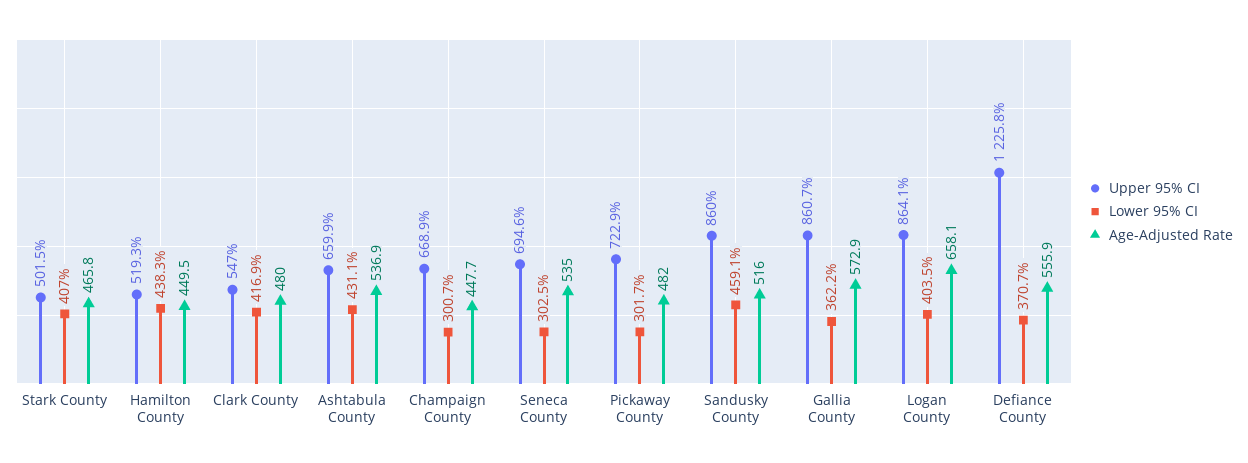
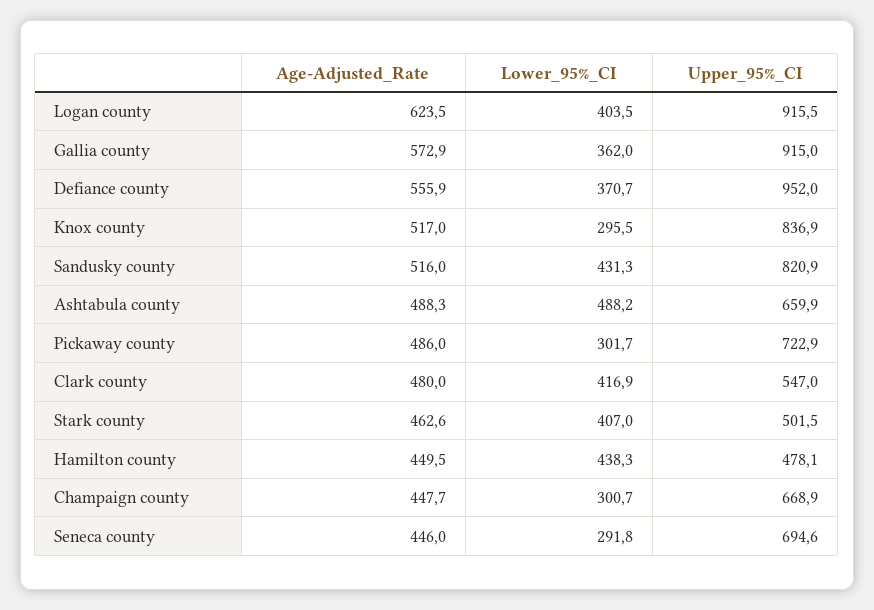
Age-Adjusted Rate, Stark County: 465.8 -> 462.6
Upper 95% CI, Hamilton County: 519.3 -> 478.1
Lower 95% CI, Ashtabula County: 431.1 -> 488.2
Age-Adjusted Rate, Ashtabula County: 536.9 -> 488.3
Lower 95% CI, Seneca County: 302.5 -> 291.8
Age-Adjusted Rate, Seneca County: 535 -> 446
Age-Adjusted Rate, Pickaway County: 482 -> 486
Upper 95% CI, Sandusky County: 860 -> 820.9
Lower 95% CI, Sandusky County: 459.1 -> 431.3
Upper 95% CI, Gallia County: 860.7 -> 915
Lower 95% CI, Gallia County: 362.2 -> 362
Upper 95% CI, Logan County: 864.1 -> 915.5
Age-Adjusted Rate, Logan County: 658.1 -> 623.5
Upper 95% CI, Defiance County: 1225.8 -> 952
Age-Adjusted Rate, Knox county: none -> 517
Lower 95% CI, Knox county: none -> 295.5
Upper 95% CI, Knox county: none -> 836.9

